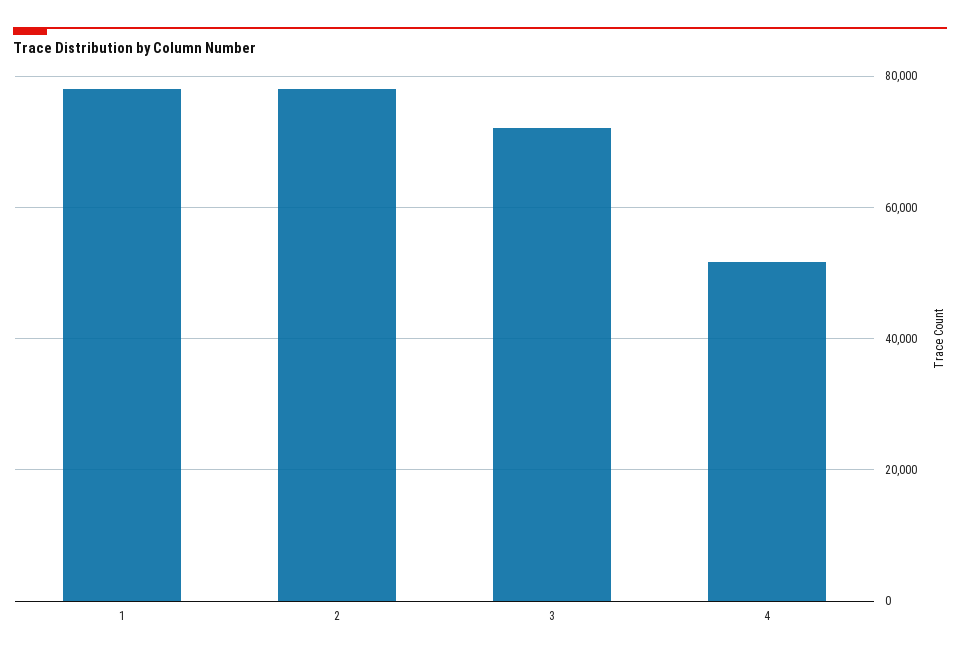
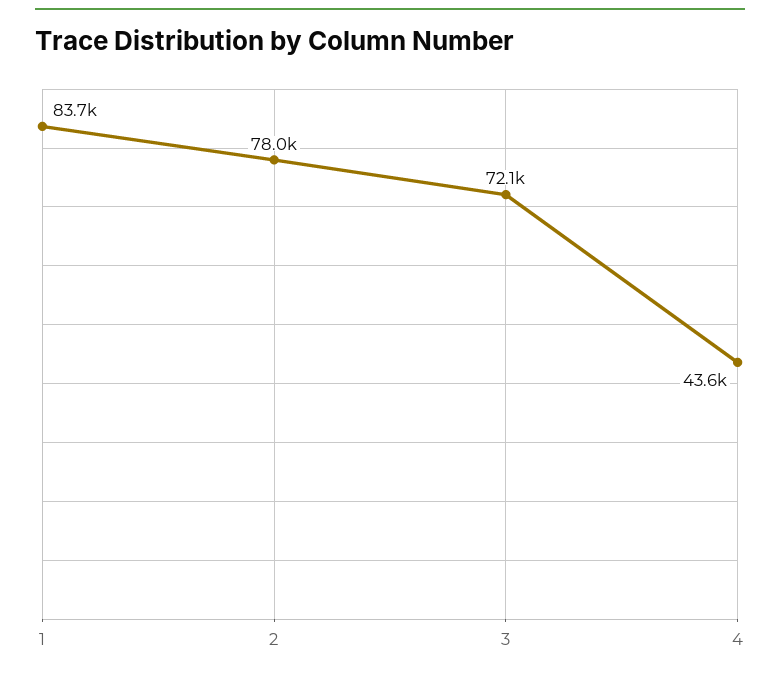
1: 78000 -> 83700
4: 52000 -> 43600

